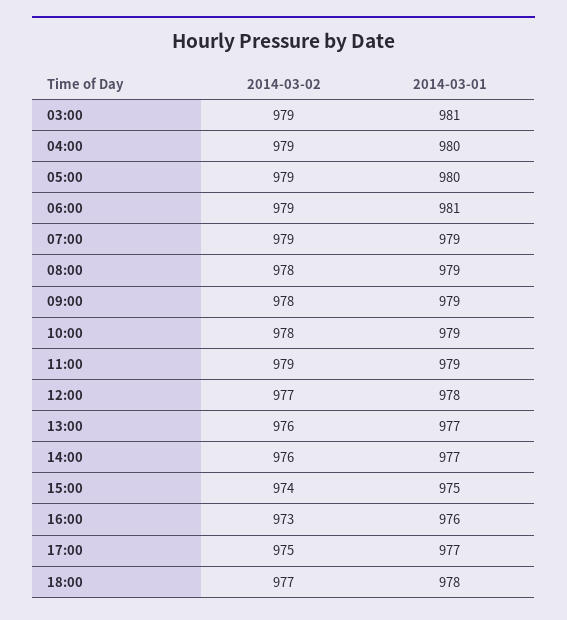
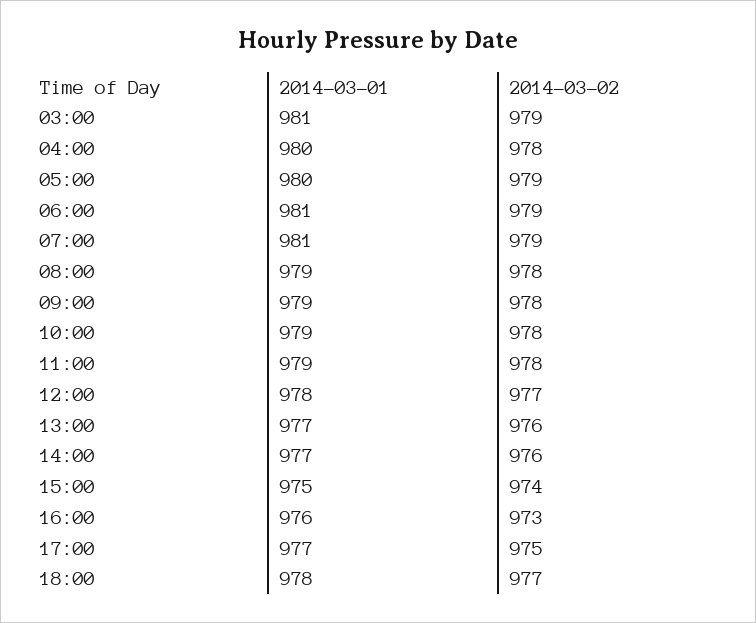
2014-03-02, 04:00: 979 -> 978
2014-03-01, 07:00: 979 -> 981
2014-03-02, 11:00: 979 -> 978

